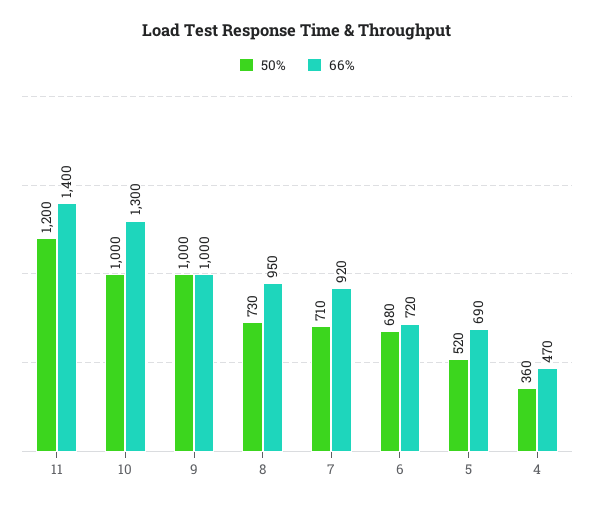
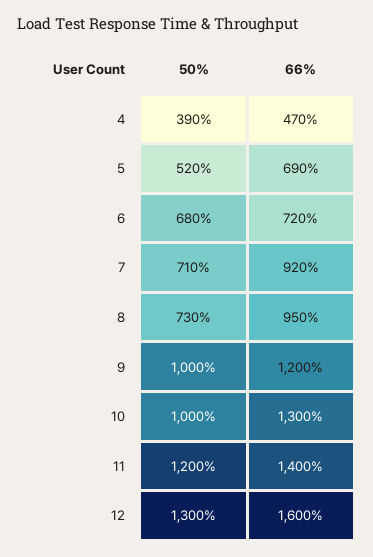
66%, 9: 1000 -> 1200
50%, 4: 360 -> 390
50%, 12: none -> 1300
66%, 12: none -> 1600

